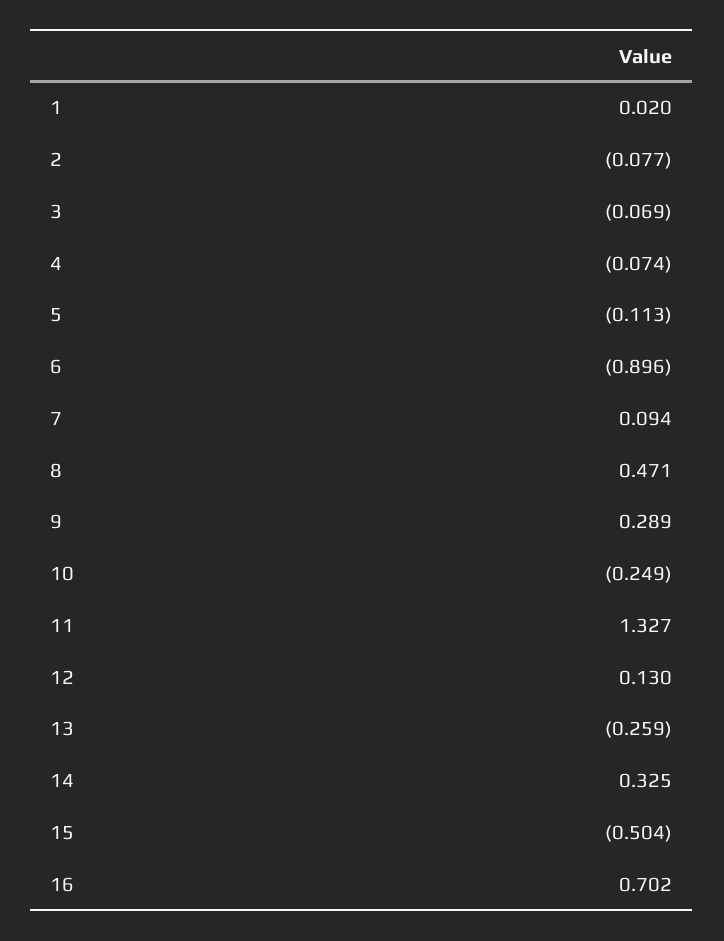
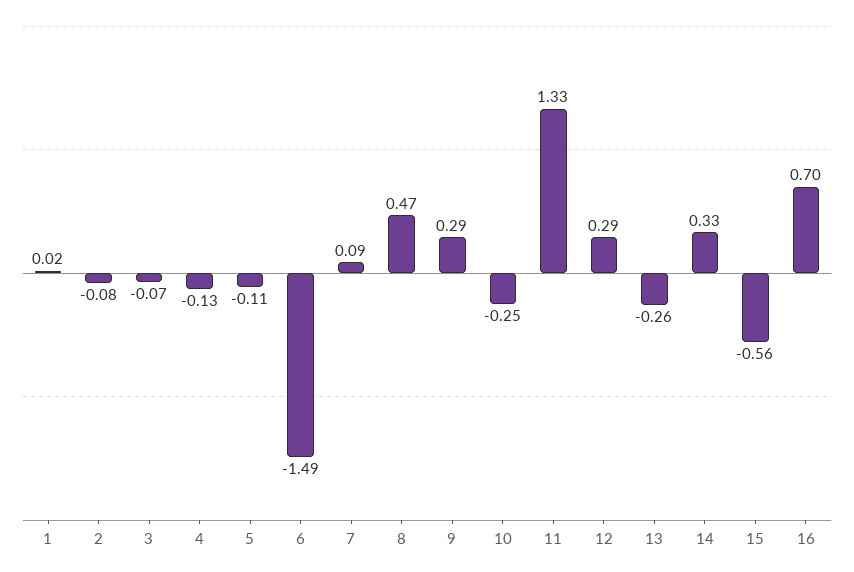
4: -0.074 -> -0.13
6: -0.896 -> -1.49
12: 0.13 -> 0.29
15: -0.504 -> -0.56

